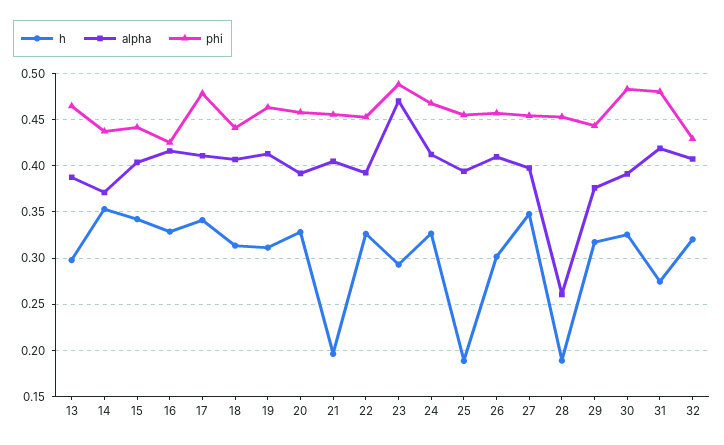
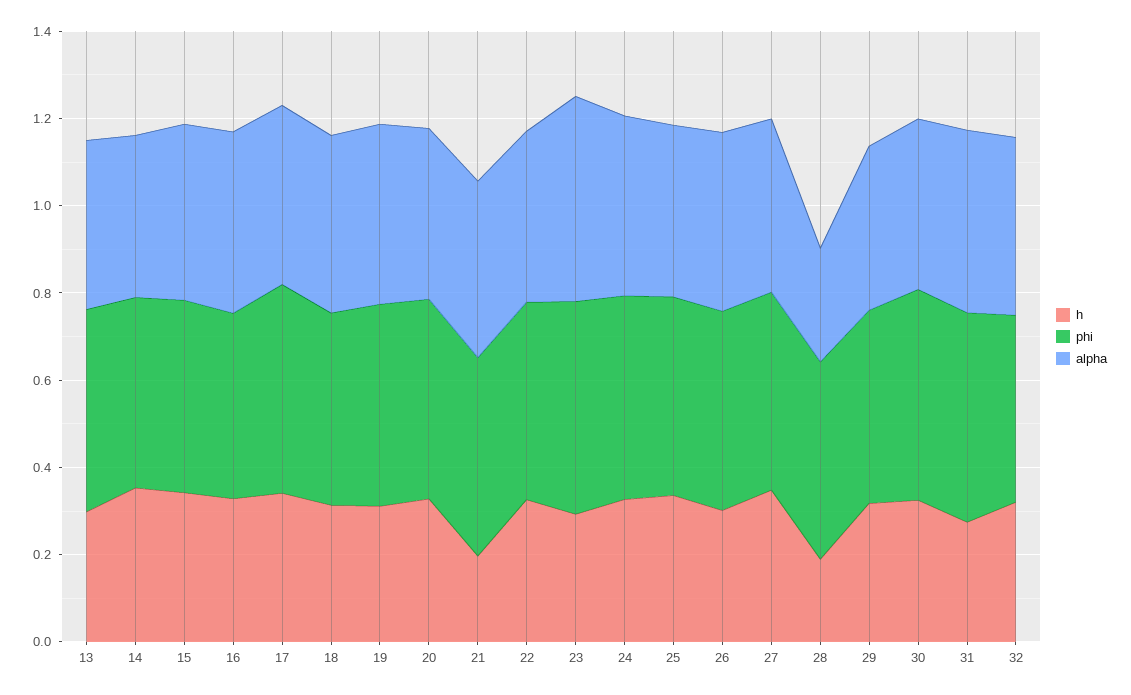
h, 25: 0.19 -> 0.35

